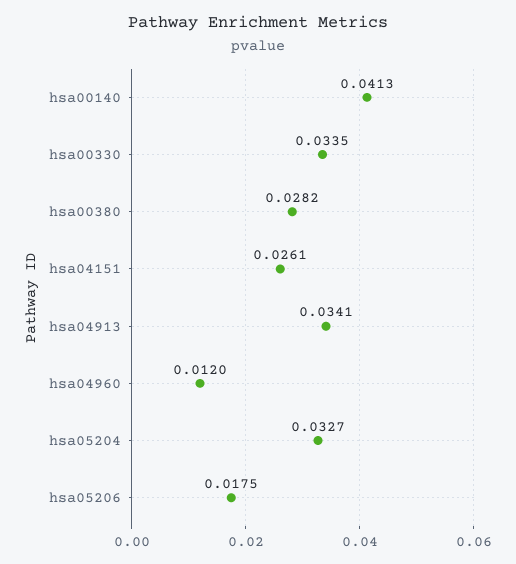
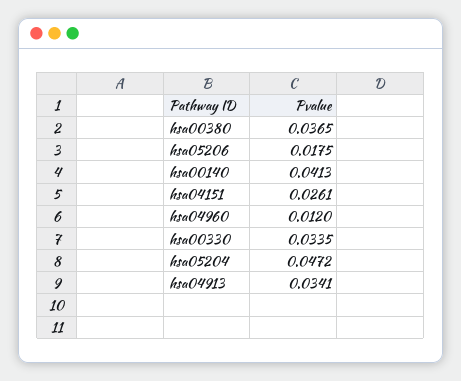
hsa00380: 0.0282 -> 0.0365
hsa05204: 0.0327 -> 0.0472

